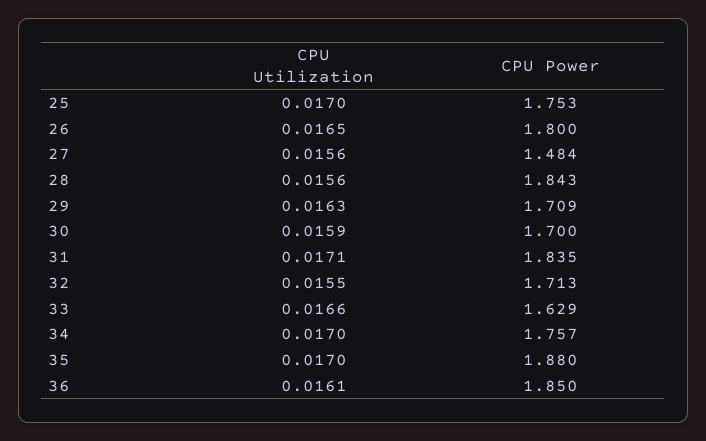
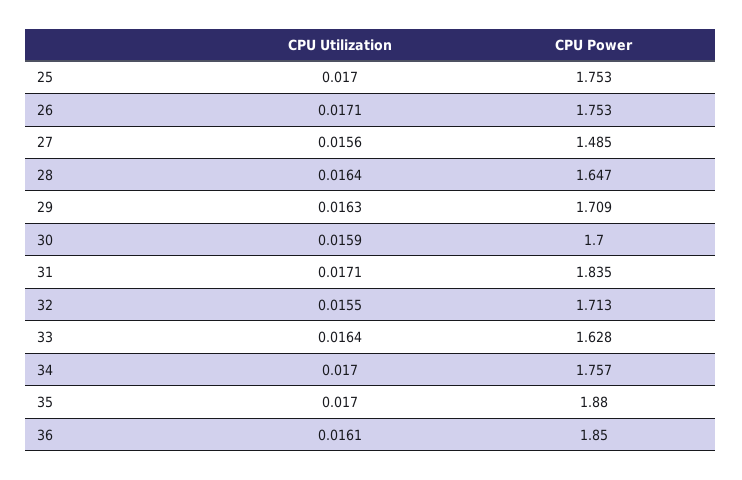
CPU Utilization, 26: 0.0165 -> 0.0171
CPU Power, 26: 1.8 -> 1.753
CPU Power, 27: 1.484 -> 1.485
CPU Utilization, 28: 0.0156 -> 0.0164
CPU Power, 28: 1.843 -> 1.647
CPU Utilization, 33: 0.0166 -> 0.0164
CPU Power, 33: 1.629 -> 1.628

